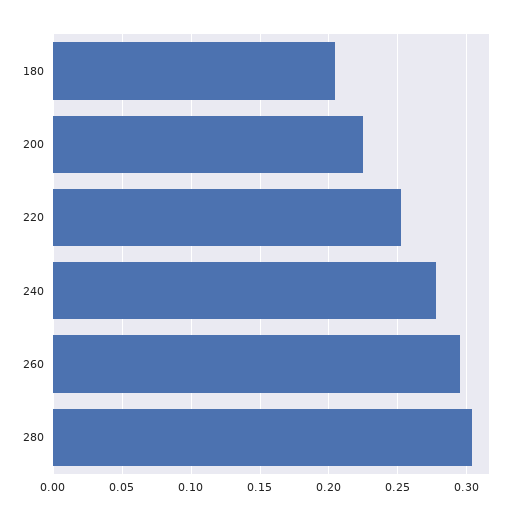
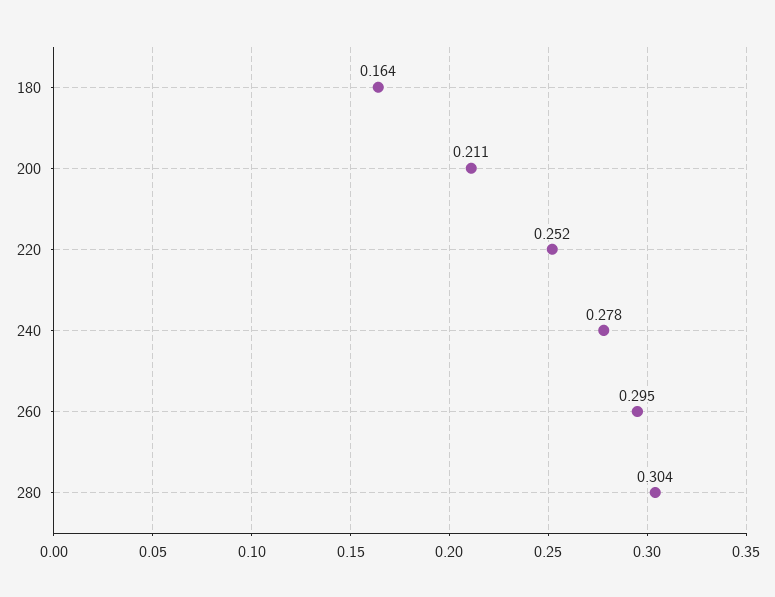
180: 0.205 -> 0.164
200: 0.225 -> 0.211

